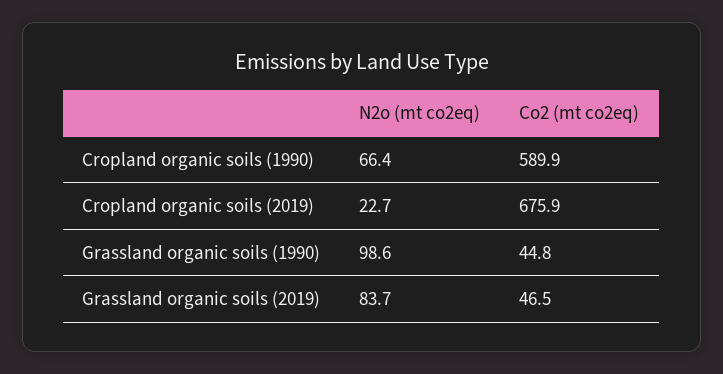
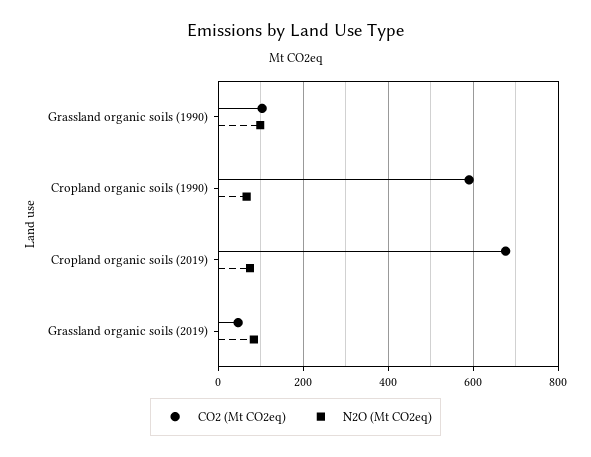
N2o (mt co2eq), Cropland organic soils (2019): 22.7 -> 80
Co2 (mt co2eq), Grassland organic soils (1990): 44.8 -> 100

